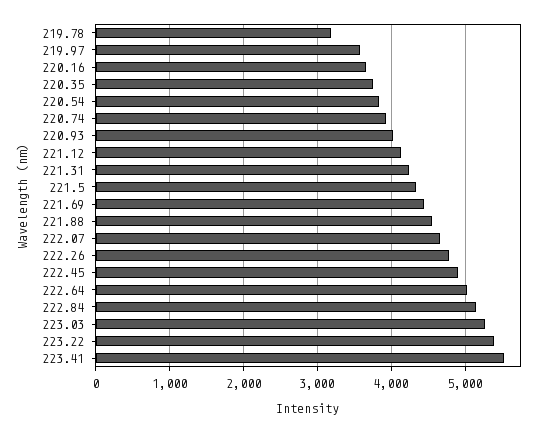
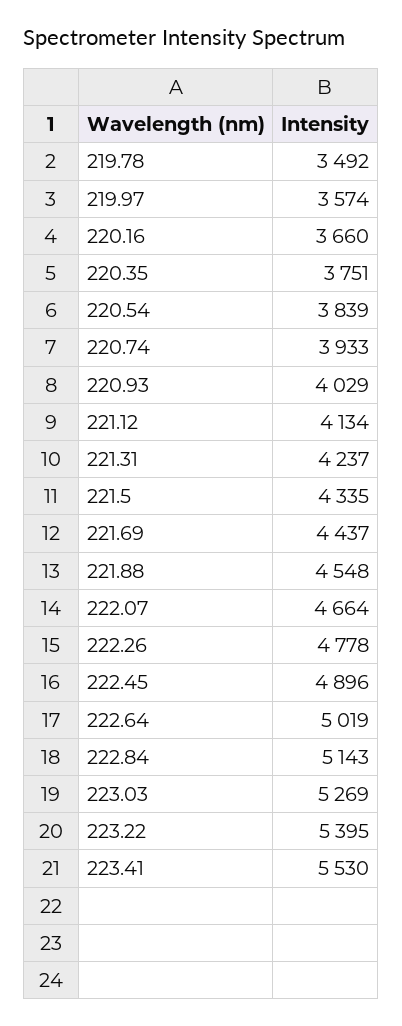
219.78: 3200 -> 3492

